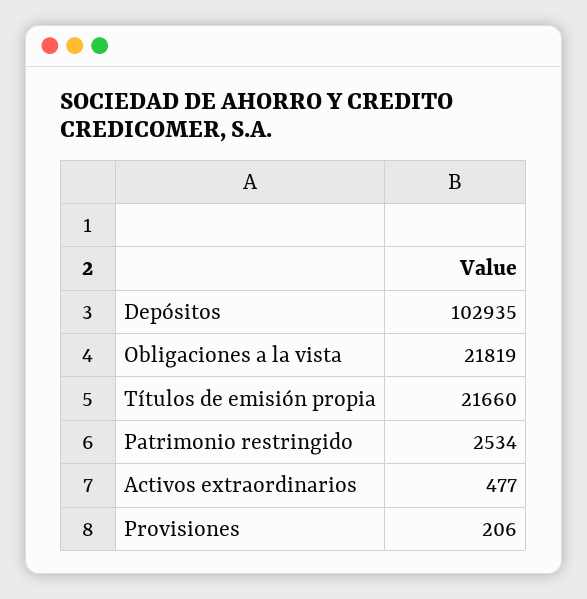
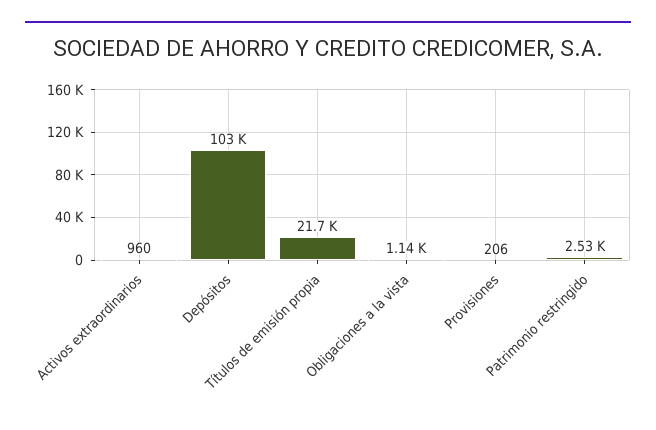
Obligaciones a la vista: 21819 -> 1140
Activos extraordinarios: 477 -> 960

